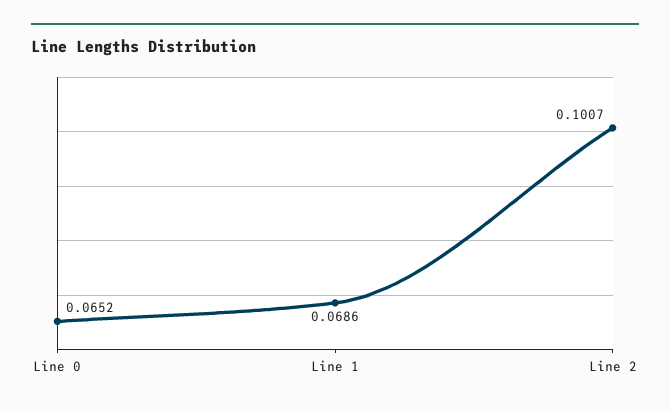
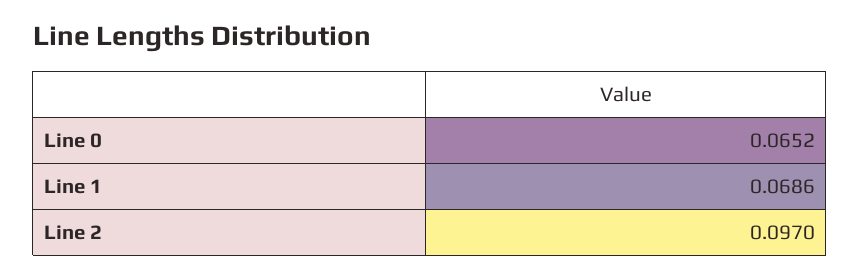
Line 2: 0.1007 -> 0.097

